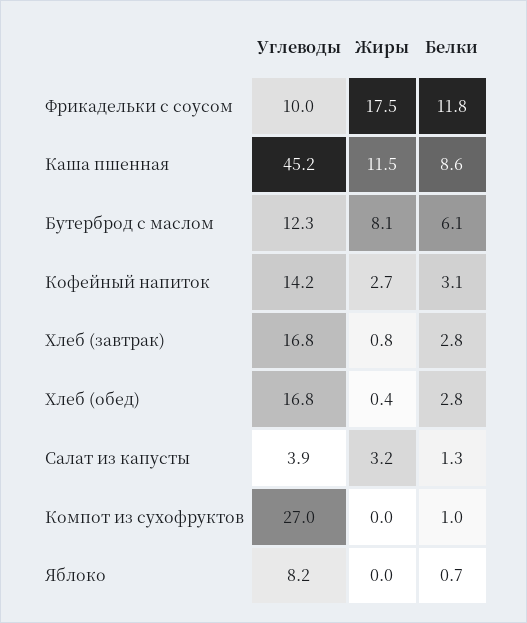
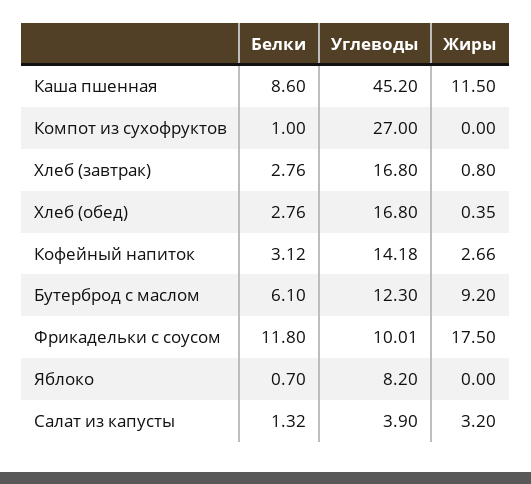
Жиры, Бутерброд с маслом: 8.1 -> 9.2

